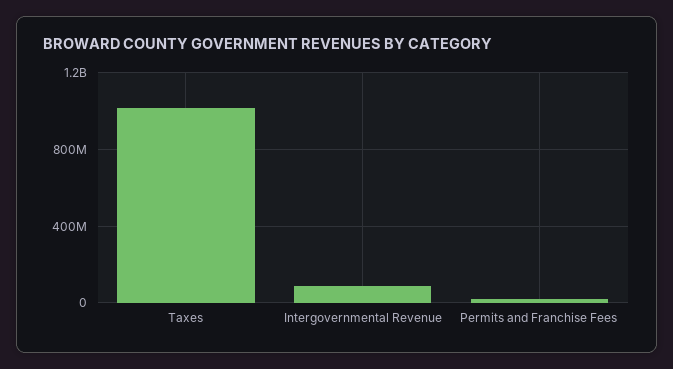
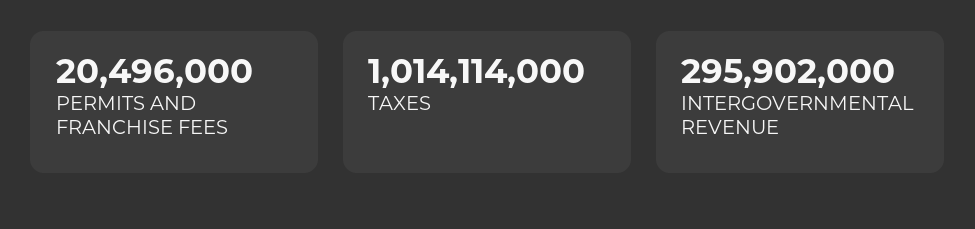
Intergovernmental Revenue: 100000000 -> 295902000

